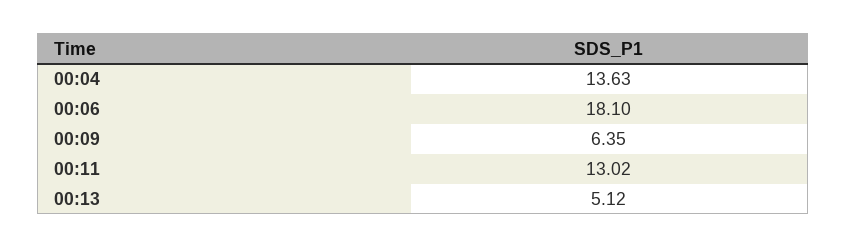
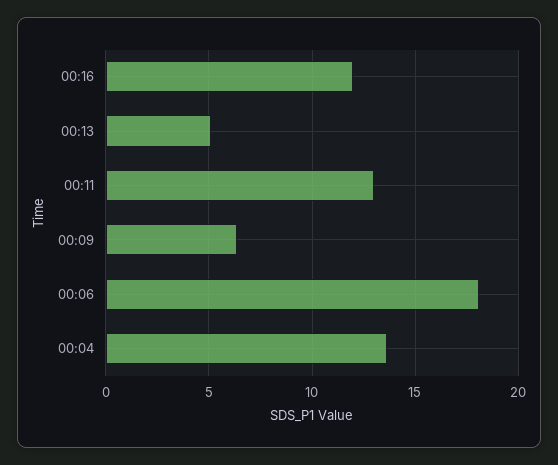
00:16: none -> 12

